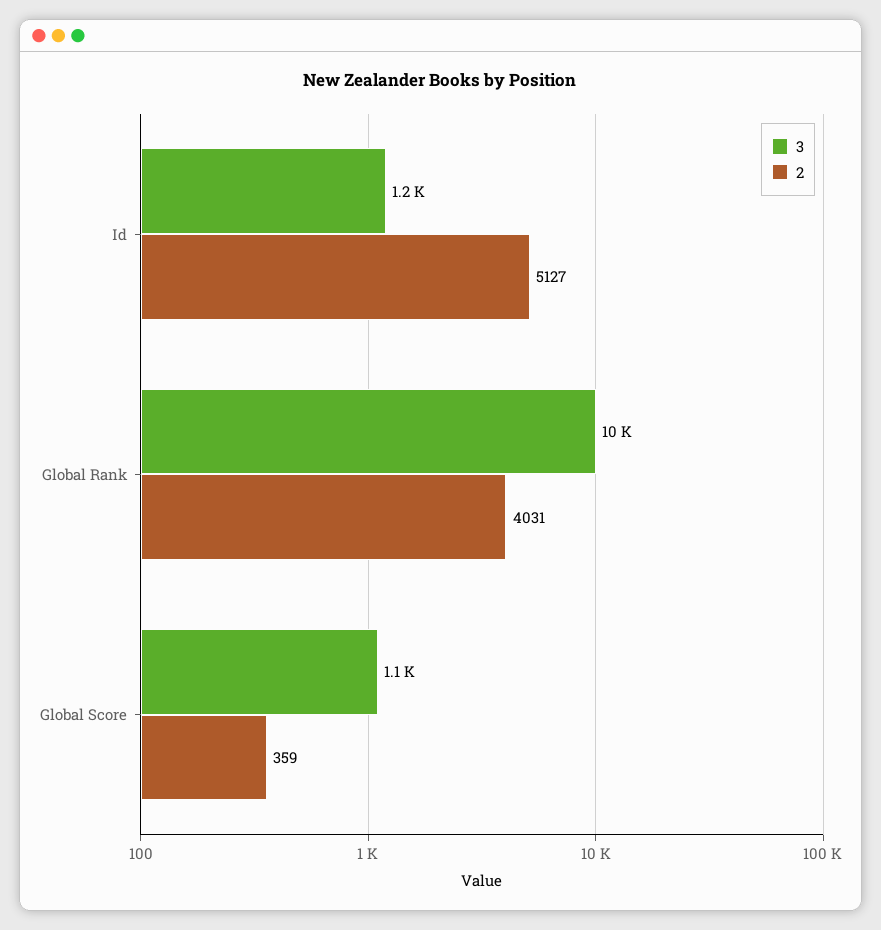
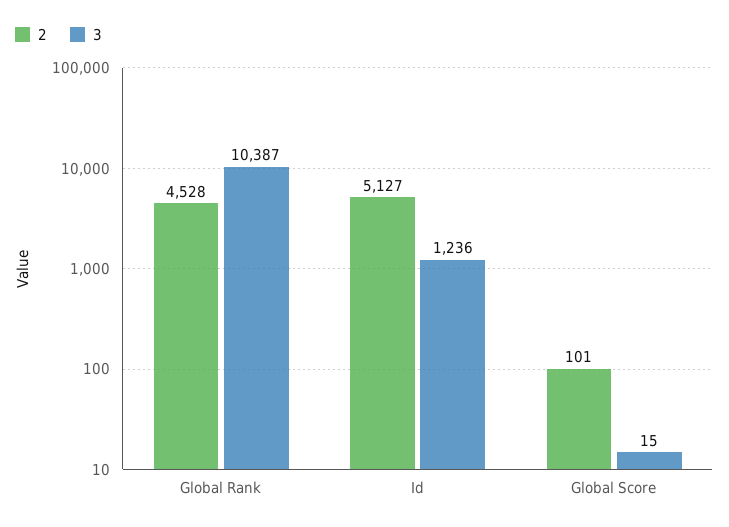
2, Global Rank: 4031 -> 4528
3, Global Score: 1100 -> 15
2, Global Score: 359 -> 101

